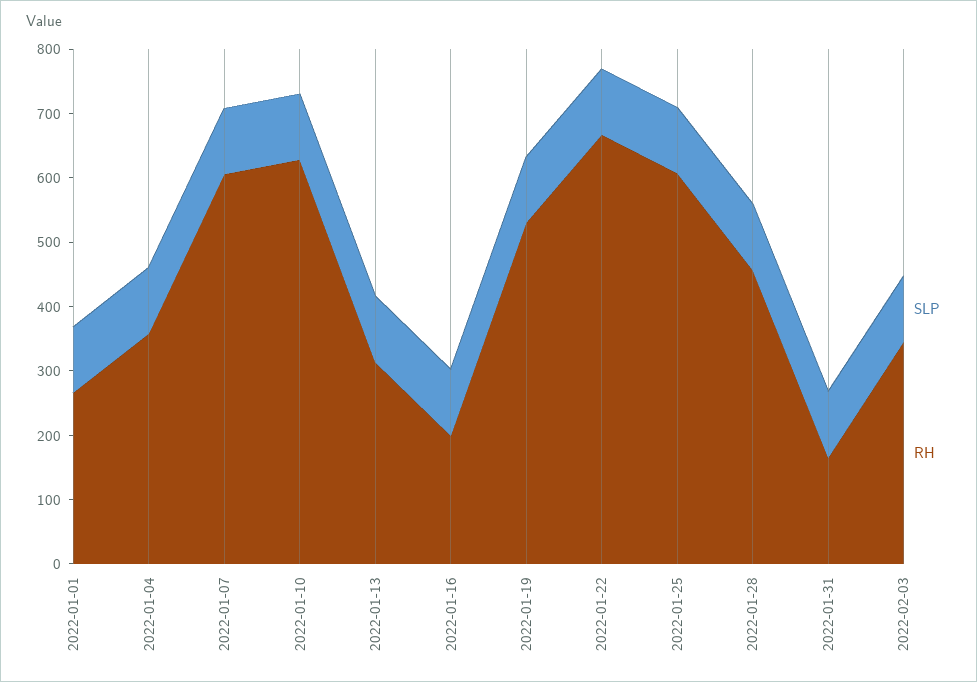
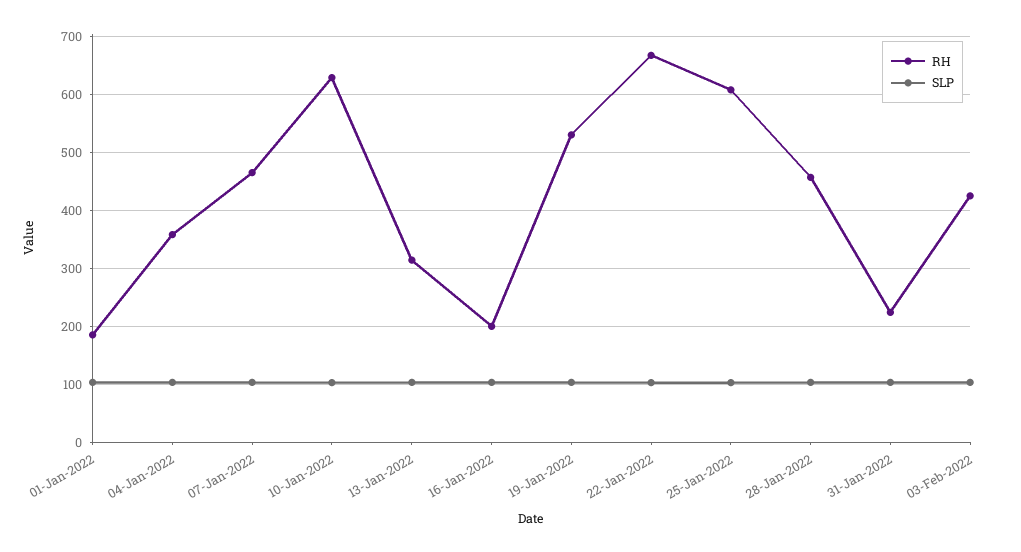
RH, 2022-01-01: 260 -> 180
RH, 2022-01-07: 600 -> 460
RH, 2022-01-31: 160 -> 220
RH, 2022-02-03: 340 -> 420

